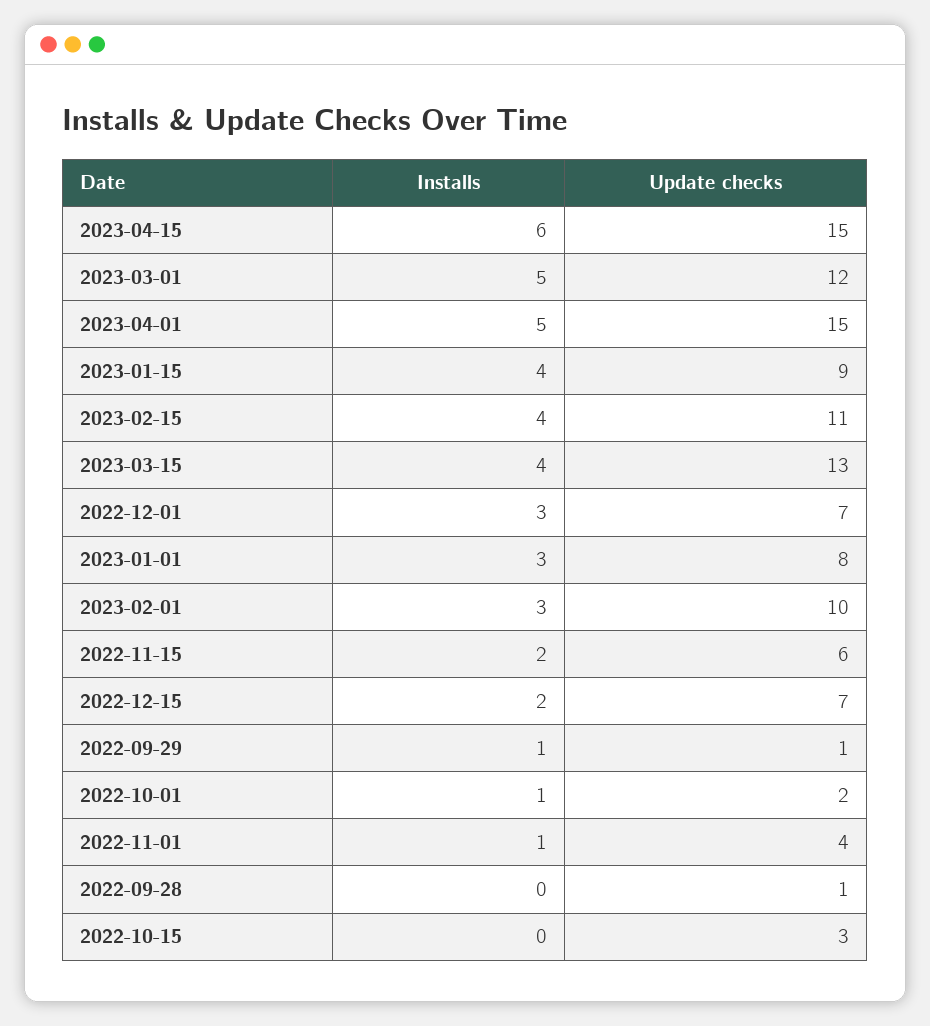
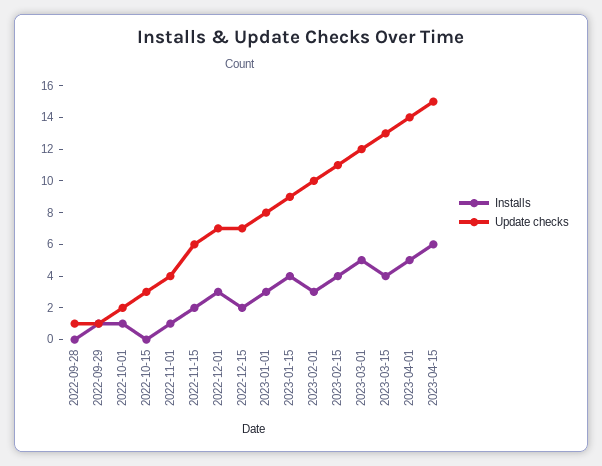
Update checks, 2023-04-01: 15 -> 14

